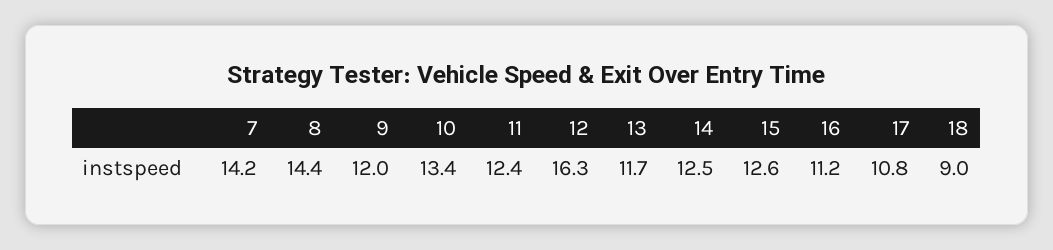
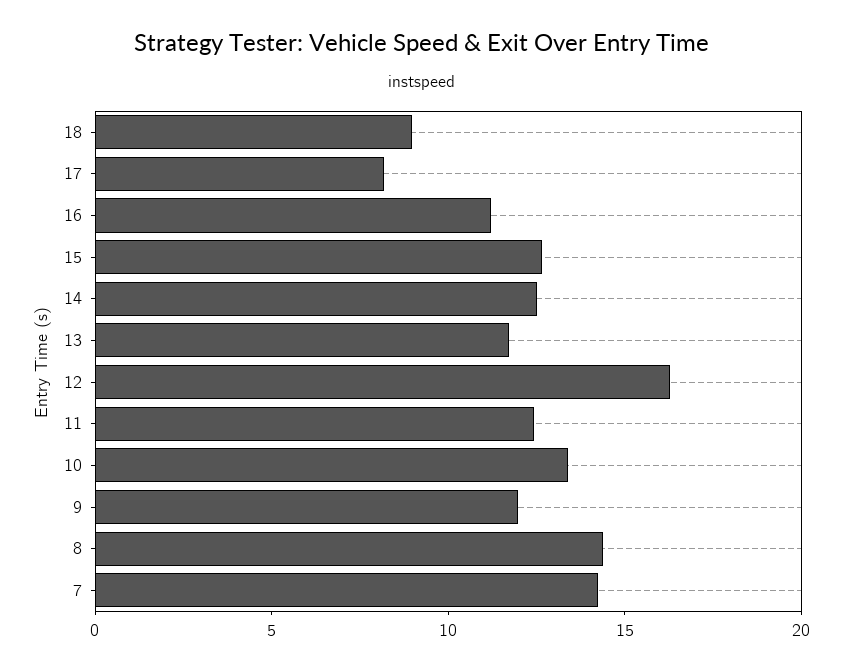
17: 10.8 -> 8

